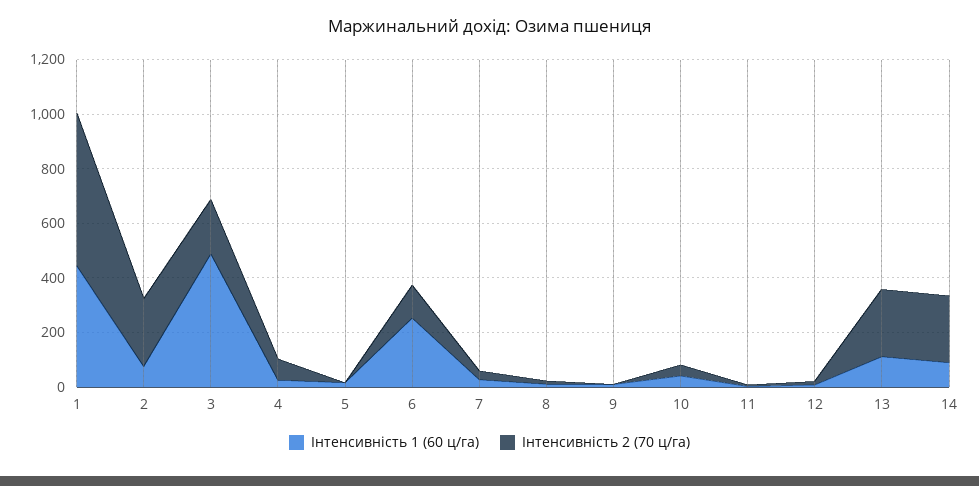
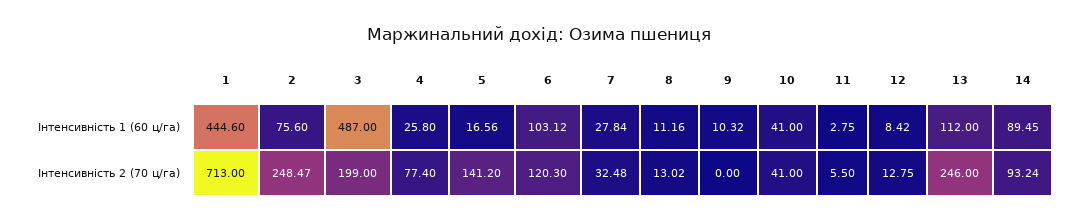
Інтенсивність 2 (70 ц/га), 1: 550 -> 713
Інтенсивність 2 (70 ц/га), 5: 0 -> 141.2
Інтенсивність 1 (60 ц/га), 6: 250 -> 103.12
Інтенсивність 2 (70 ц/га), 14: 250 -> 93.24

